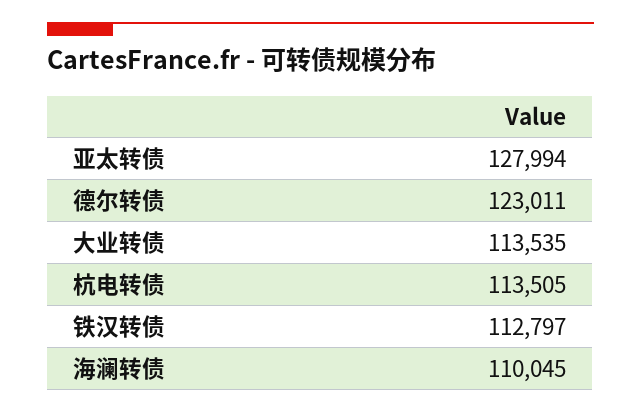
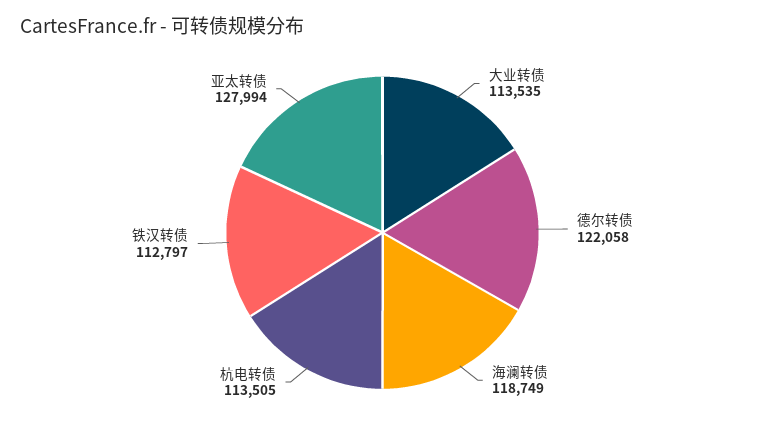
德尔转债: 123011 -> 122058
海澜转债: 110045 -> 118749

